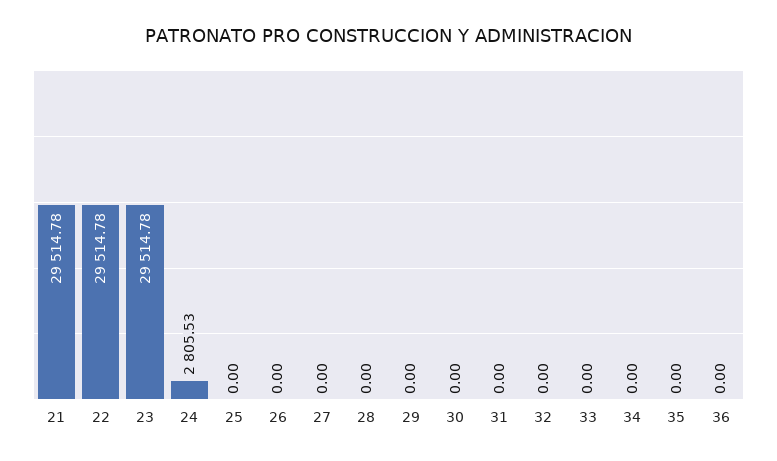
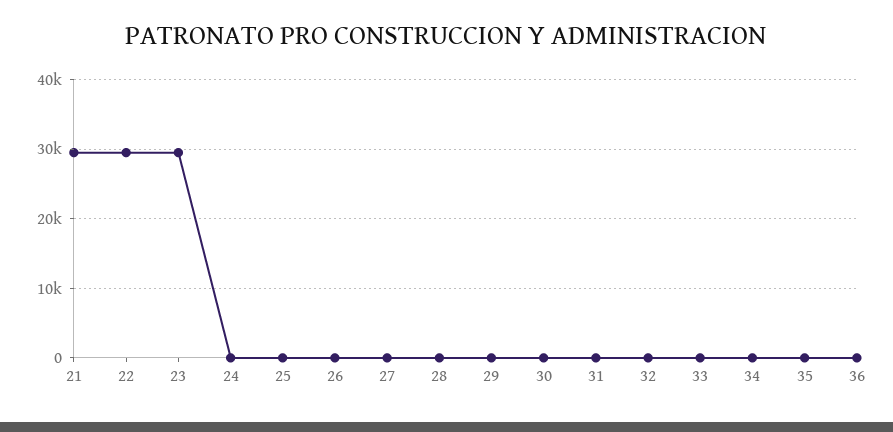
24: 2805.53 -> 0

